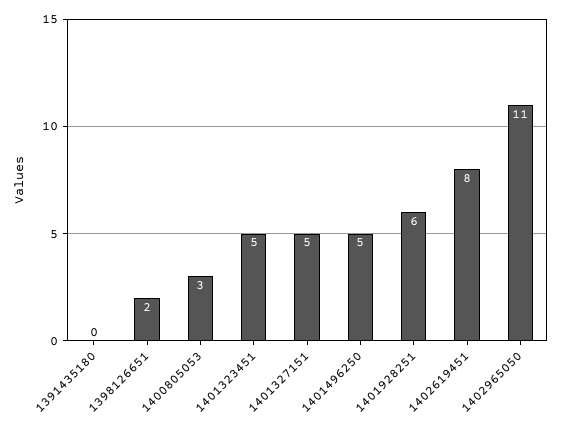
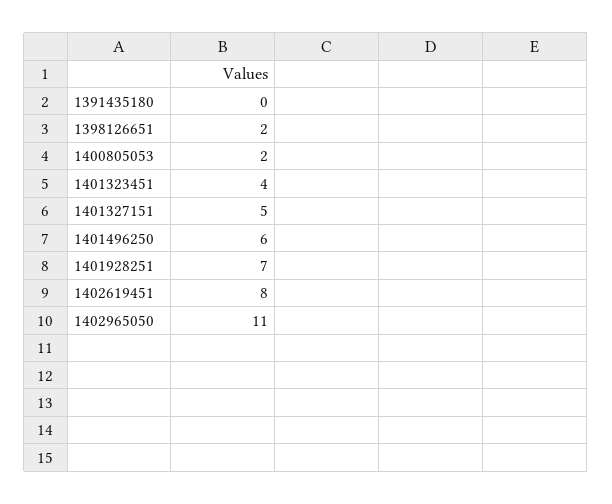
1400805053: 3 -> 2
1401323451: 5 -> 4
1401496250: 5 -> 6
1401928251: 6 -> 7

